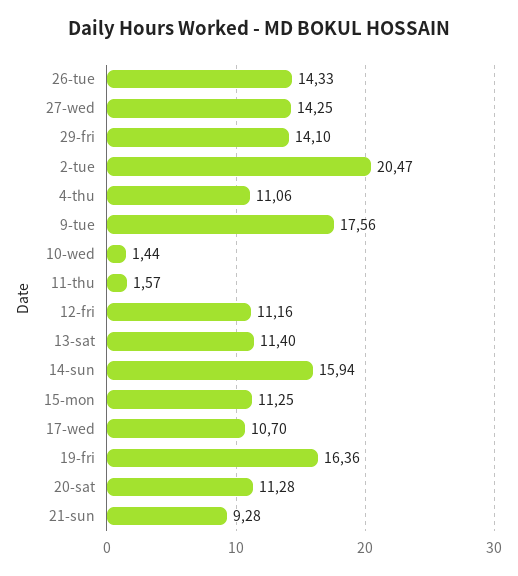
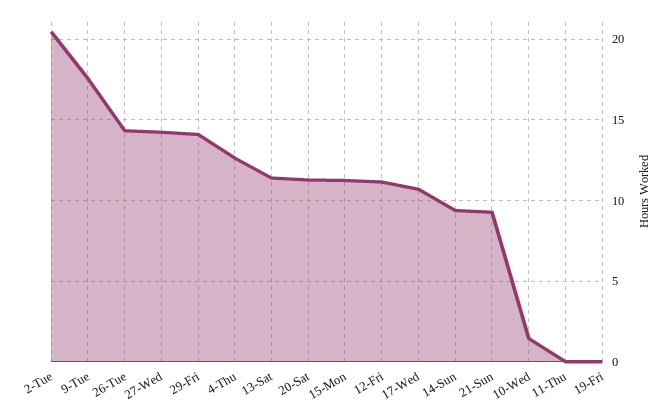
4-thu: 11.06 -> 12.5
11-thu: 1.57 -> 0
14-sun: 15.94 -> 9.5
19-fri: 16.36 -> 0

